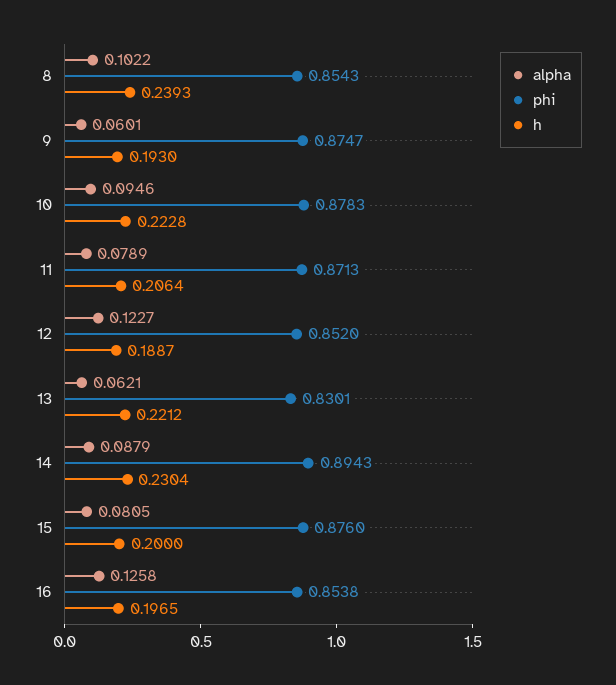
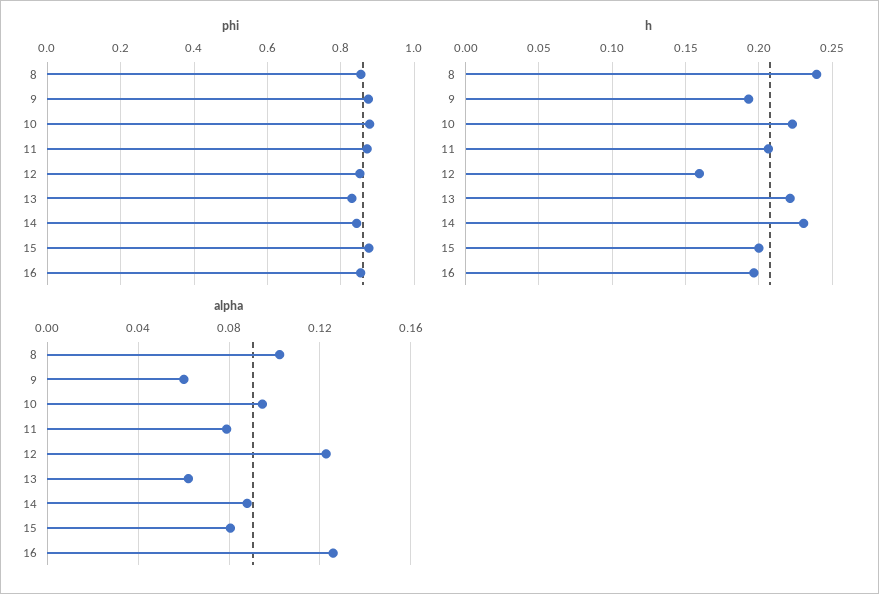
h, 12: 0.1887 -> 0.16
phi, 14: 0.8943 -> 0.84

